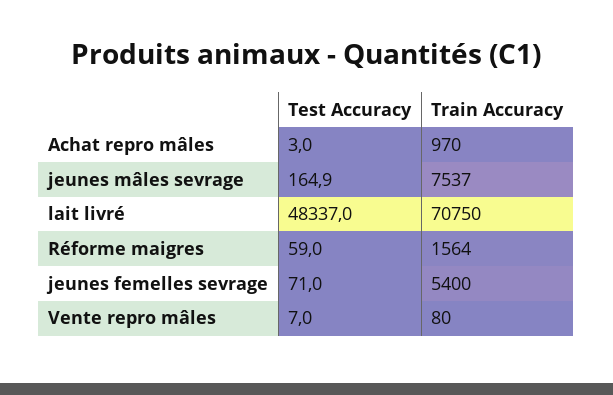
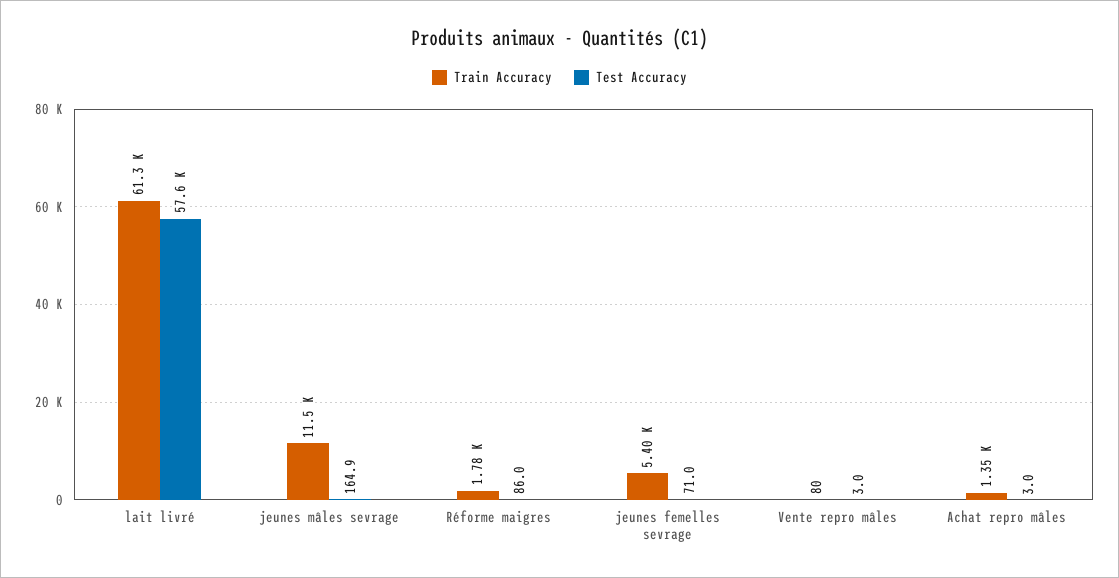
Train Accuracy, Achat repro mâles: 970 -> 1350
Train Accuracy, jeunes mâles sevrage: 7537 -> 11500
Test Accuracy, lait livré: 48337 -> 57600
Train Accuracy, lait livré: 70750 -> 61300
Test Accuracy, Réforme maigres: 59 -> 86
Train Accuracy, Réforme maigres: 1564 -> 1780
Test Accuracy, Vente repro mâles: 7 -> 3

